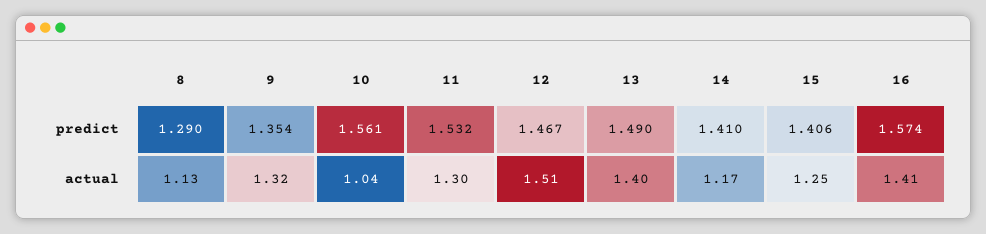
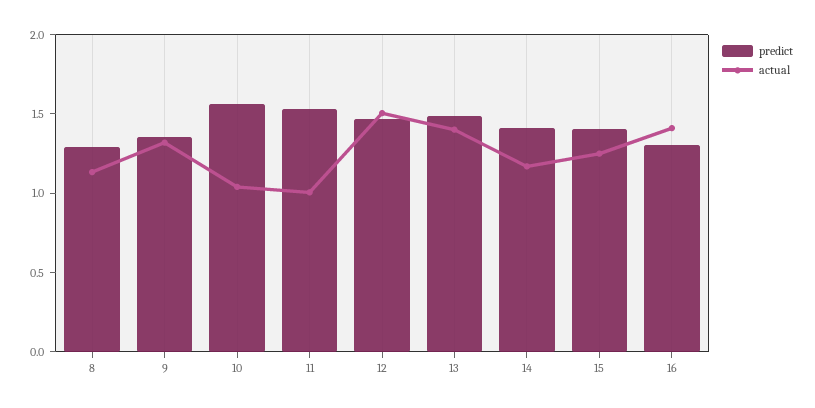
predict, 16: 1.574 -> 1.3
actual, 11: 1.3 -> 1

